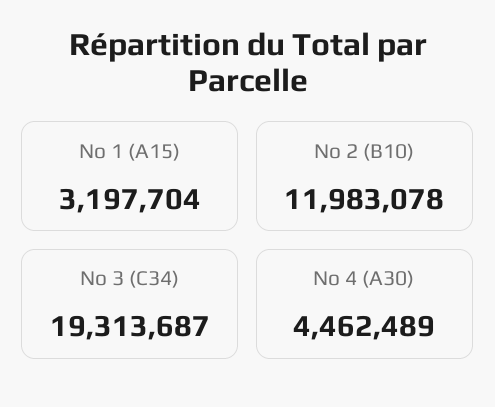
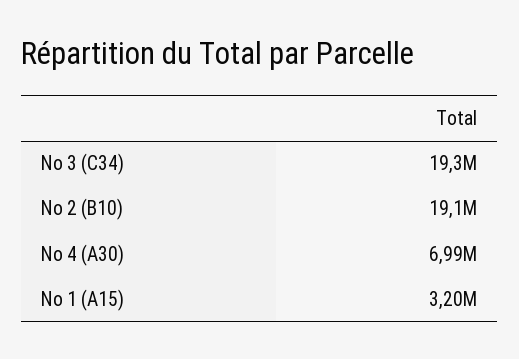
No 2 (B10): 11983078 -> 19100000
No 4 (A30): 4462489 -> 6990000

